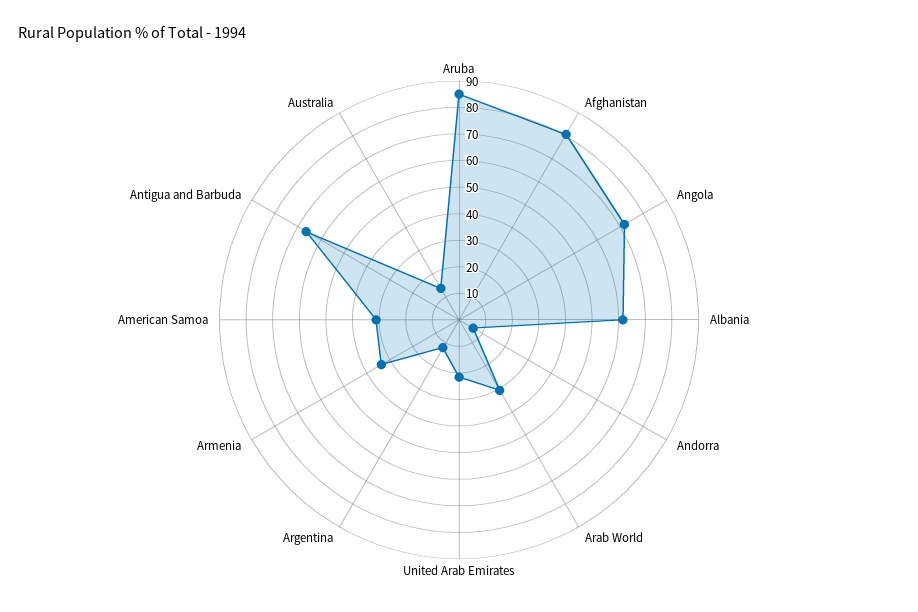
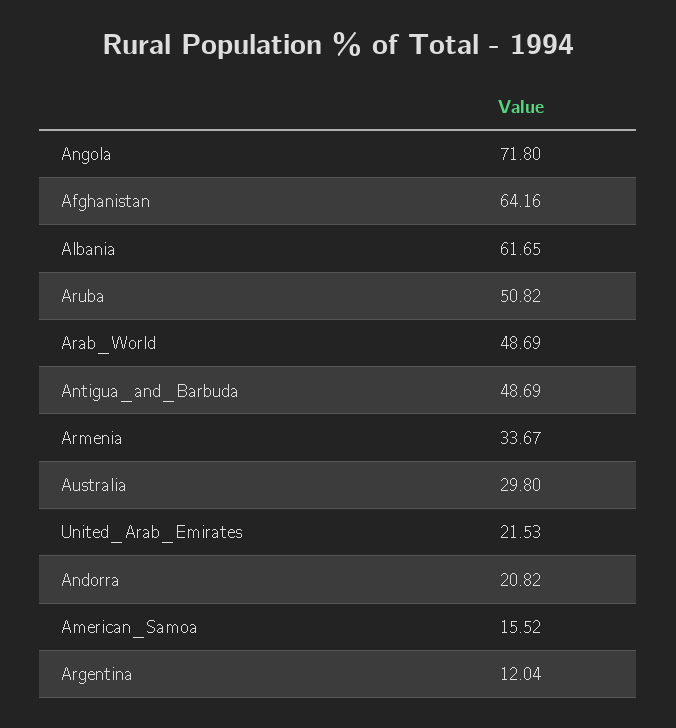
Aruba: 85 -> 50.82
Afghanistan: 80 -> 64.16
Andorra: 5 -> 20.82
Arab World: 30 -> 48.69
American Samoa: 30 -> 15.52
Antigua and Barbuda: 65 -> 48.69
Australia: 15 -> 29.8

